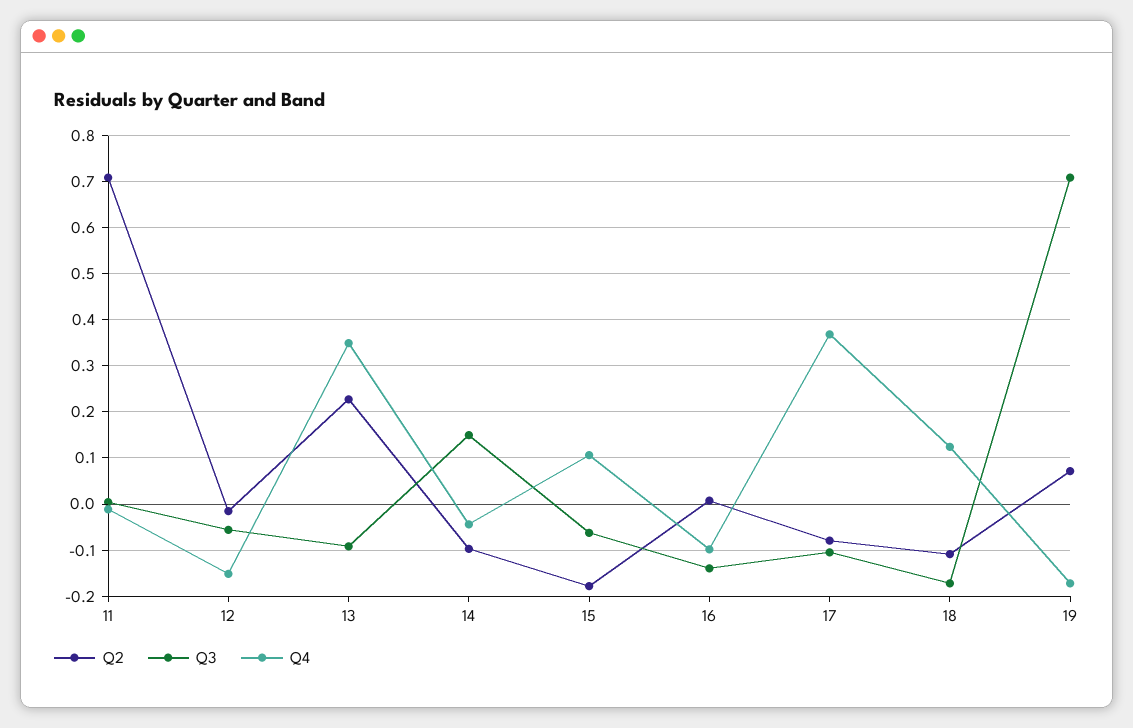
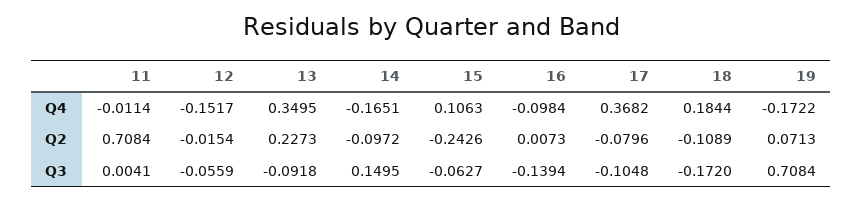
Q4, 14: -0.04 -> -0.1651
Q2, 15: -0.18 -> -0.2426
Q4, 18: 0.12 -> 0.1844

